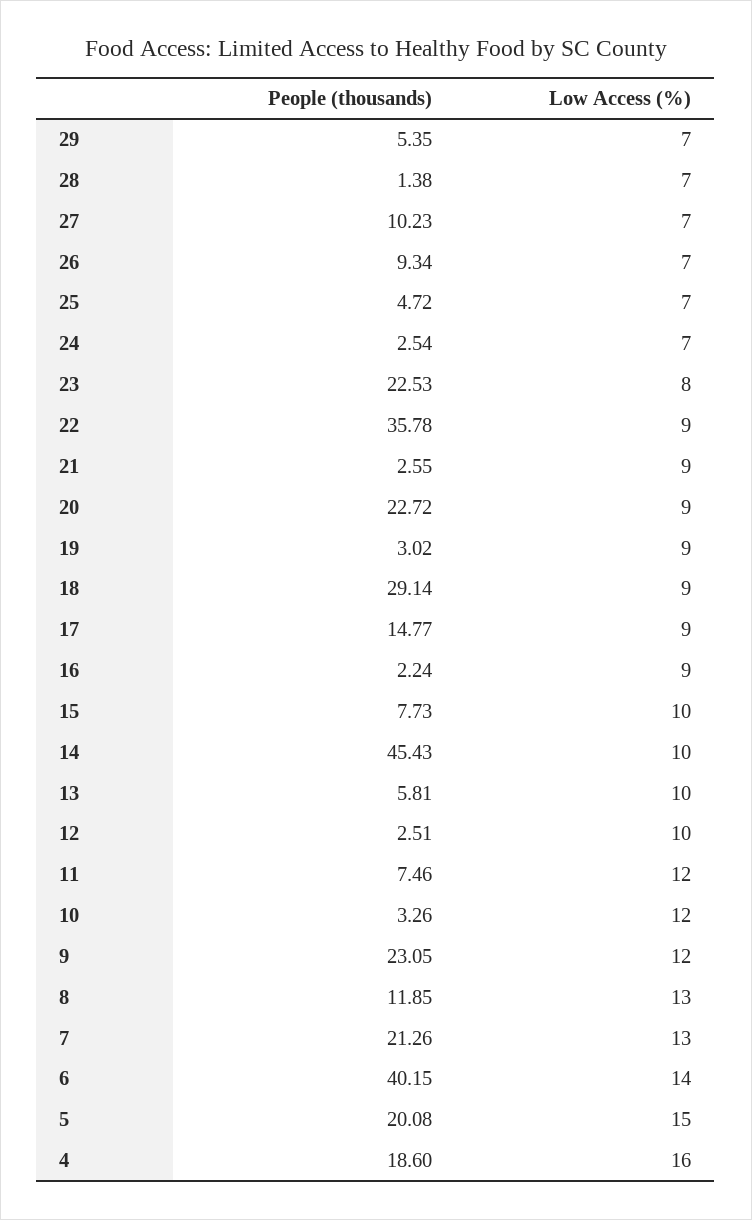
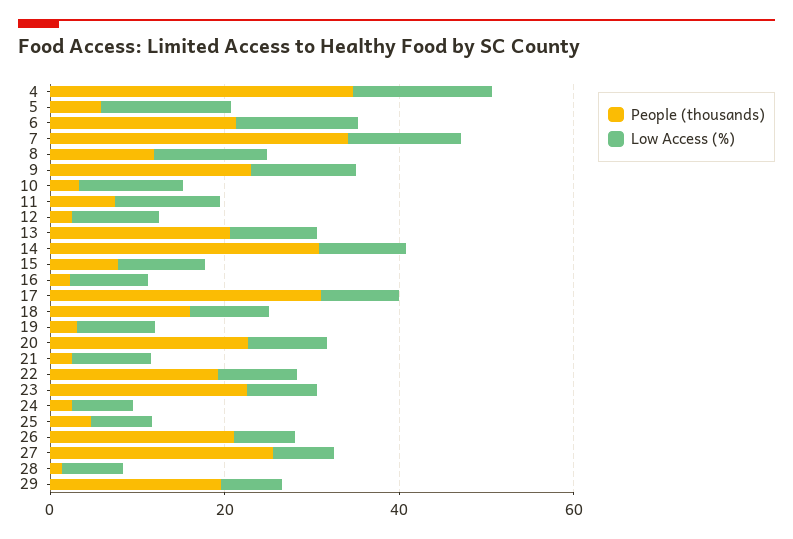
People (thousands), 29: 5.35 -> 20
People (thousands), 27: 10.23 -> 25
People (thousands), 26: 9.34 -> 20
People (thousands), 22: 35.78 -> 20
People (thousands), 18: 29.14 -> 15
People (thousands), 17: 14.77 -> 30
People (thousands), 14: 45.43 -> 30
People (thousands), 13: 5.81 -> 20
People (thousands), 7: 21.26 -> 35
People (thousands), 6: 40.15 -> 20
People (thousands), 5: 20.08 -> 5
People (thousands), 4: 18.6 -> 35

